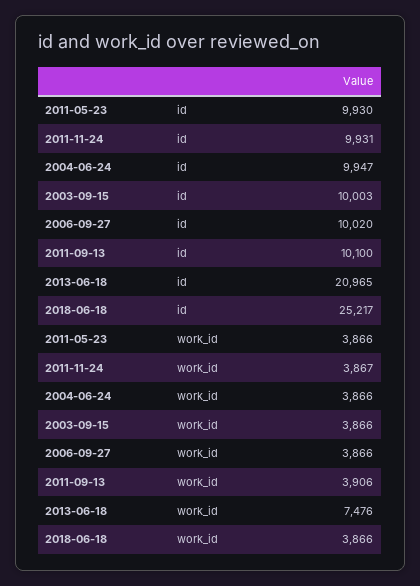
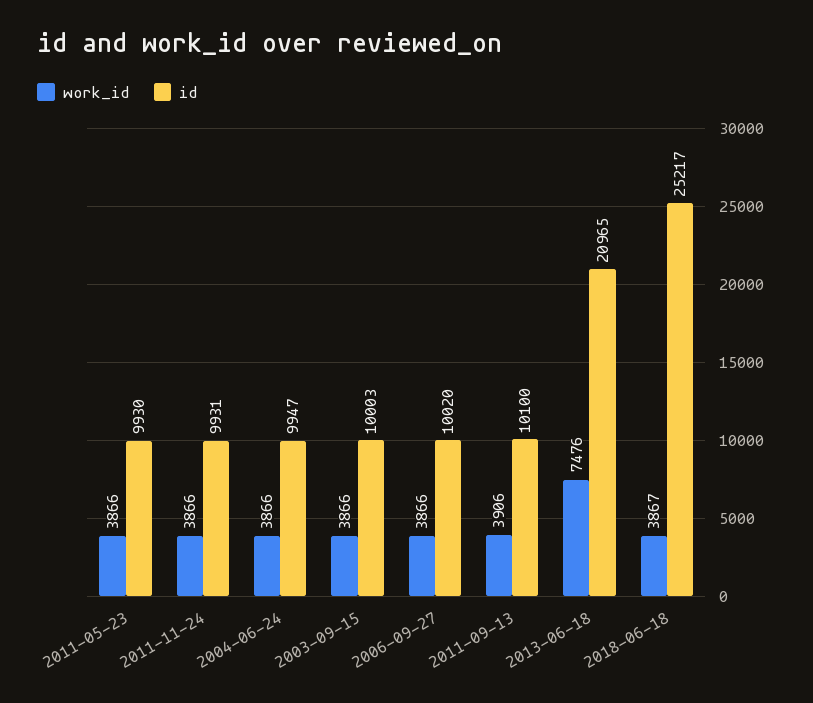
work_id, 2011-11-24: 3867 -> 3866
work_id, 2018-06-18: 3866 -> 3867

